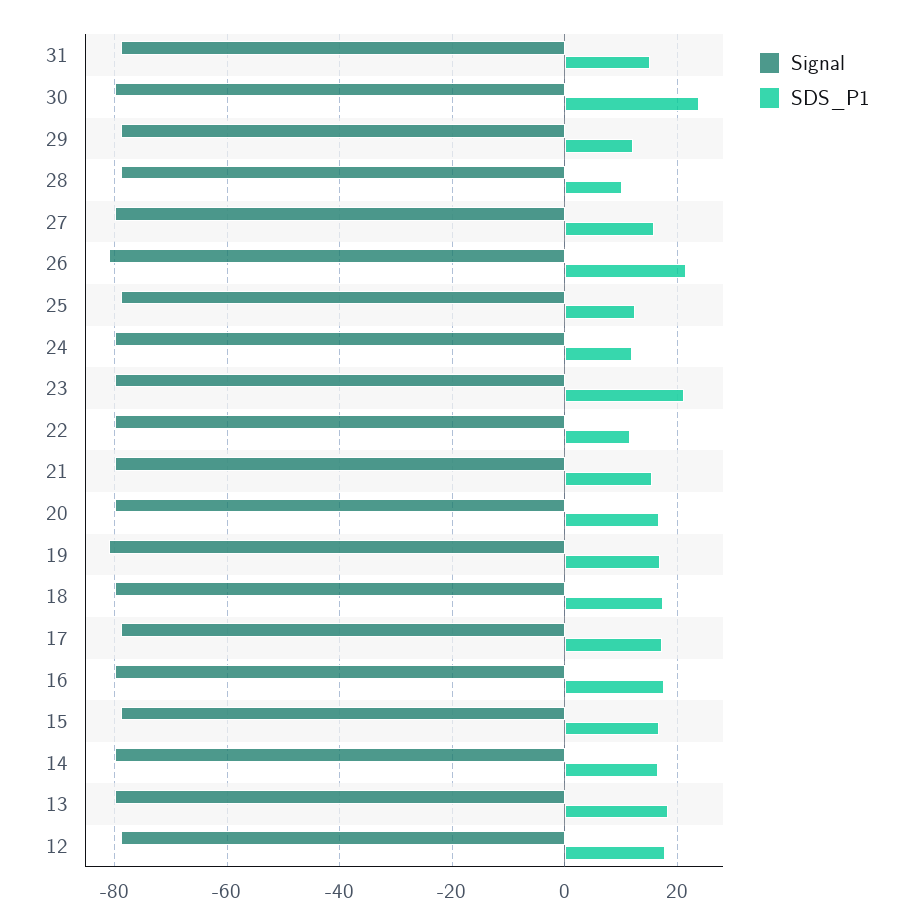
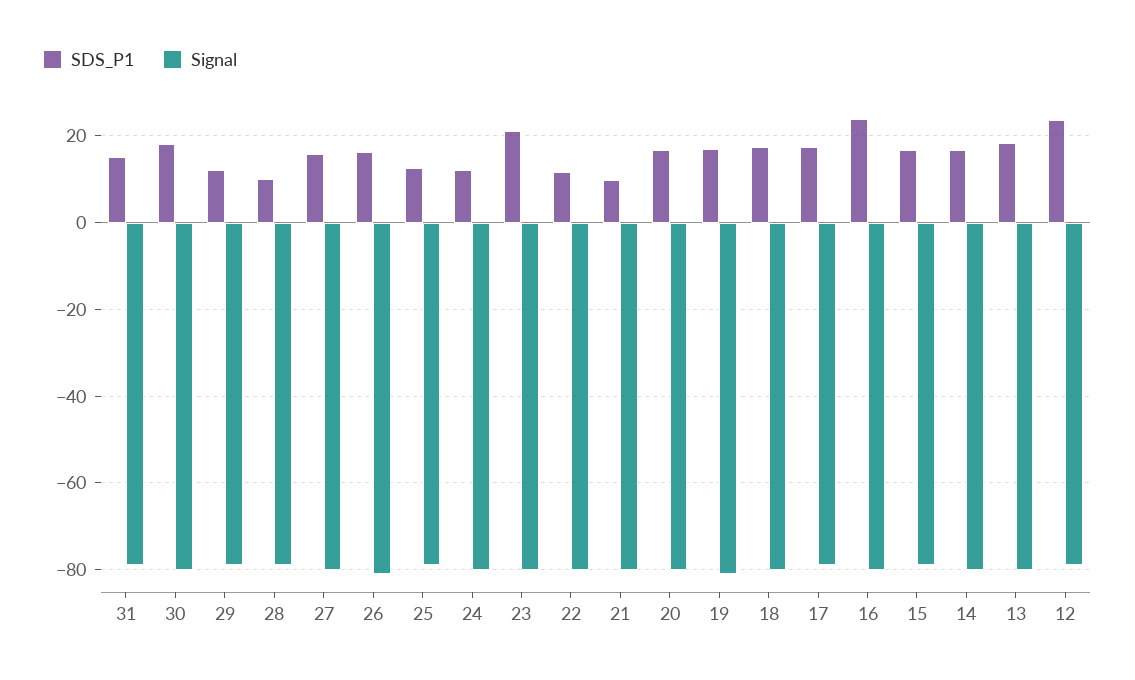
SDS_P1, 30: 24 -> 18
SDS_P1, 26: 22 -> 16
SDS_P1, 21: 16 -> 10
SDS_P1, 16: 18 -> 24
SDS_P1, 12: 18 -> 24

